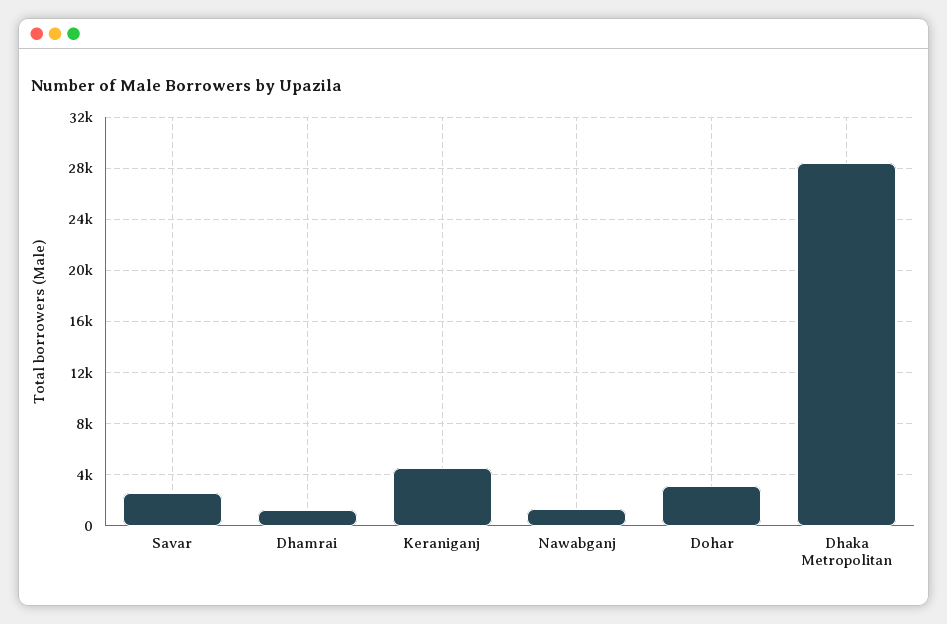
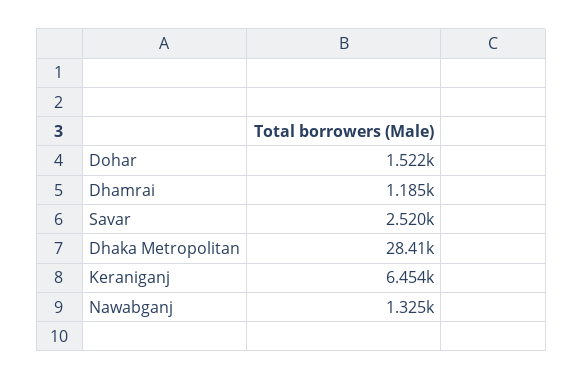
Keraniganj: 4500 -> 6454
Dohar: 3000 -> 1522

